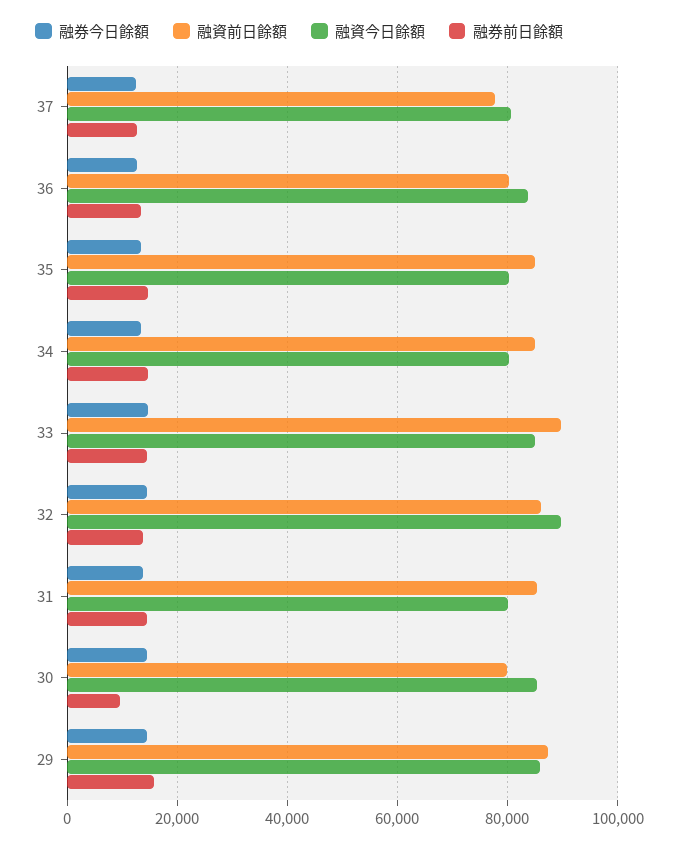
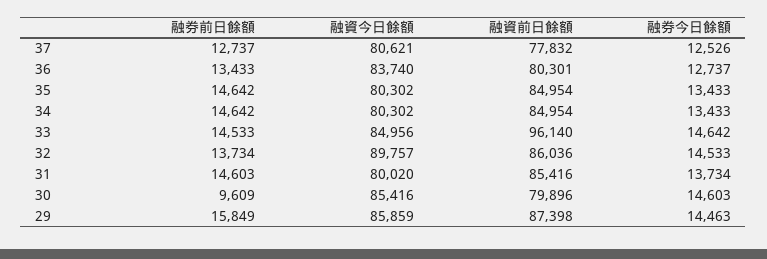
融資前日餘額, 33: 90000 -> 96140

